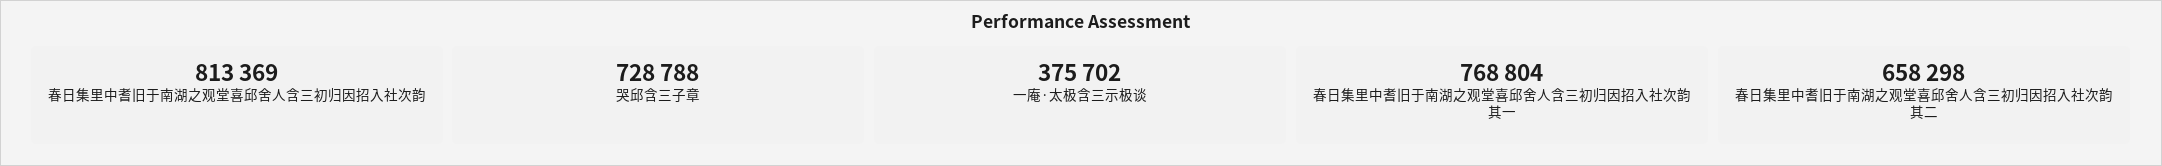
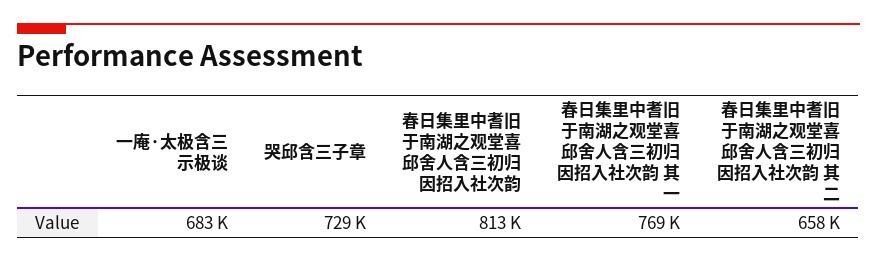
一庵·太极含三示极谈: 375702 -> 683000

